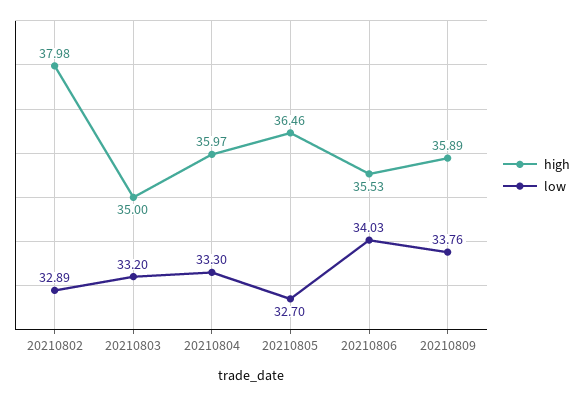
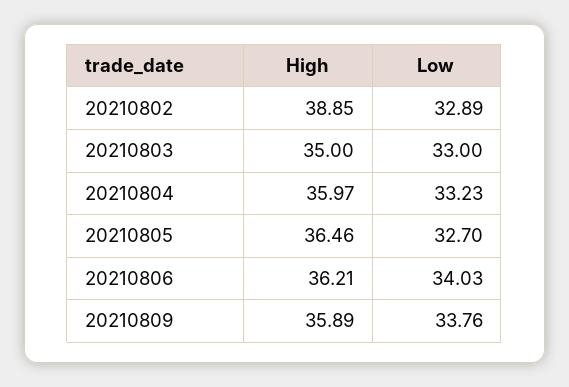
high, 20210802: 37.98 -> 38.85
low, 20210803: 33.2 -> 33
low, 20210804: 33.3 -> 33.23
high, 20210806: 35.53 -> 36.21

